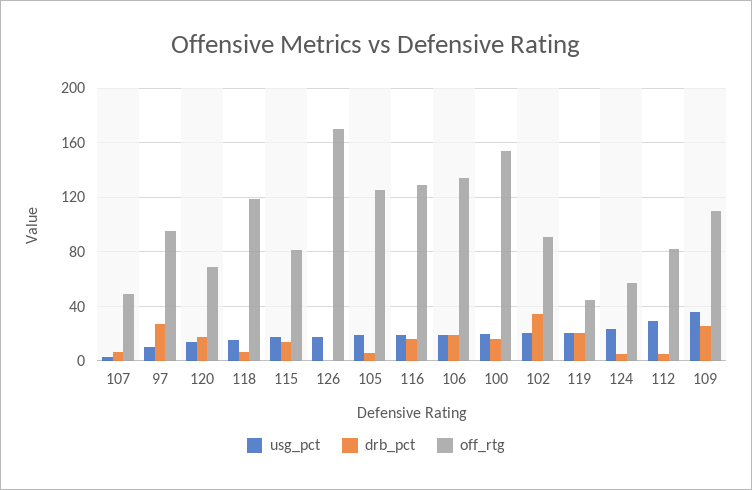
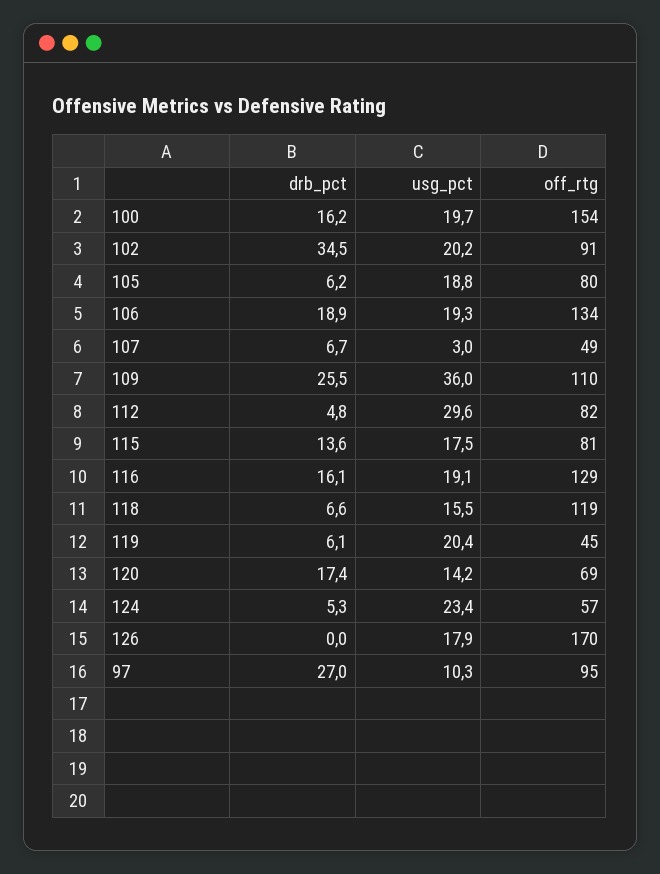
off_rtg, 105: 125 -> 80
drb_pct, 119: 20 -> 6.1

